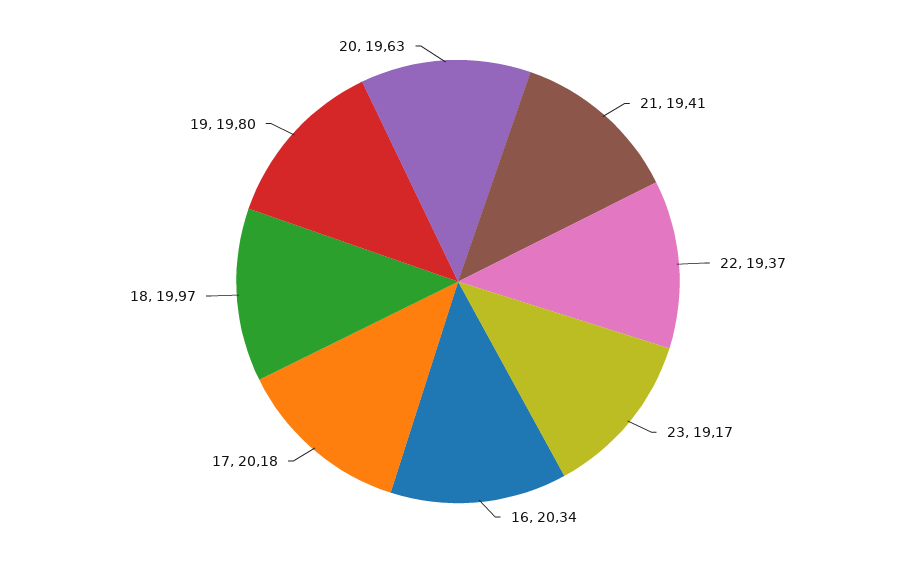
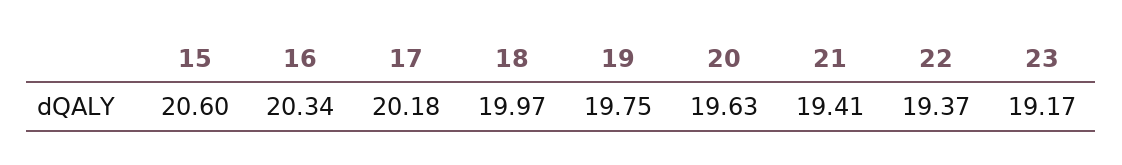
19: 19.8 -> 19.75
15: none -> 20.6

